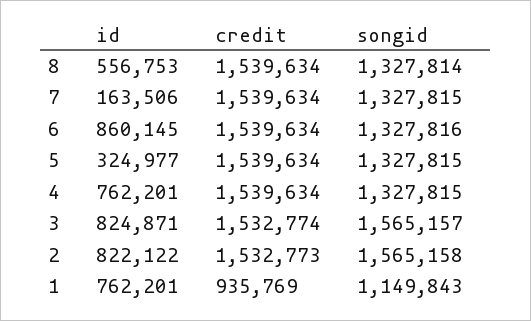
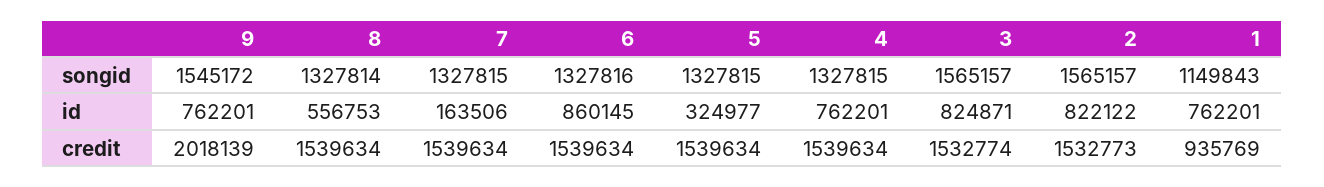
songid, 2: 1565158 -> 1565157
songid, 9: none -> 1545172
id, 9: none -> 762201
credit, 9: none -> 2018139

